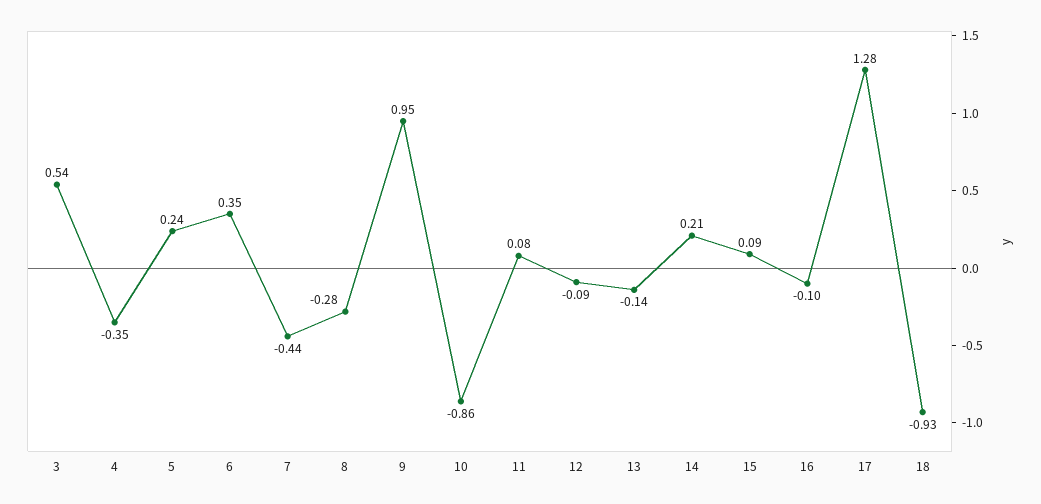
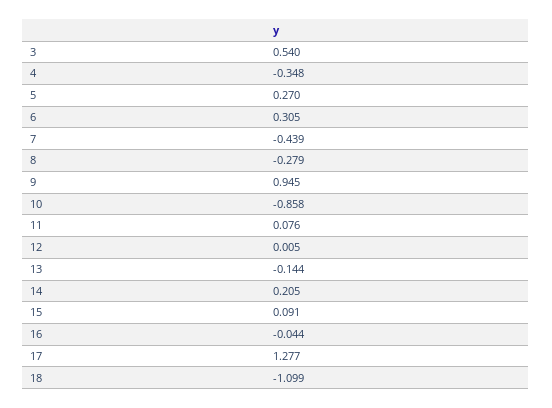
5: 0.24 -> 0.27
6: 0.35 -> 0.305
12: -0.09 -> 0.005
16: -0.1 -> -0.044
18: -0.93 -> -1.099

